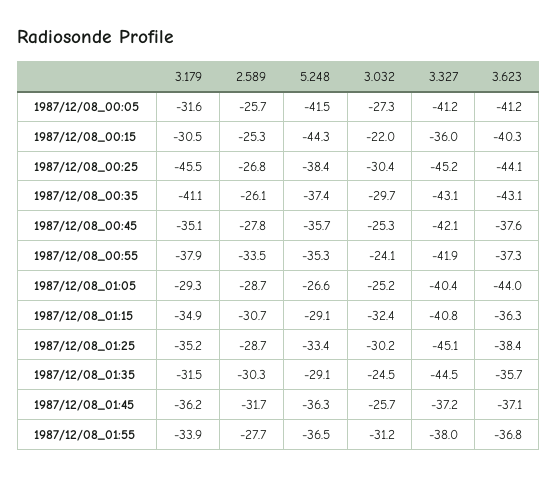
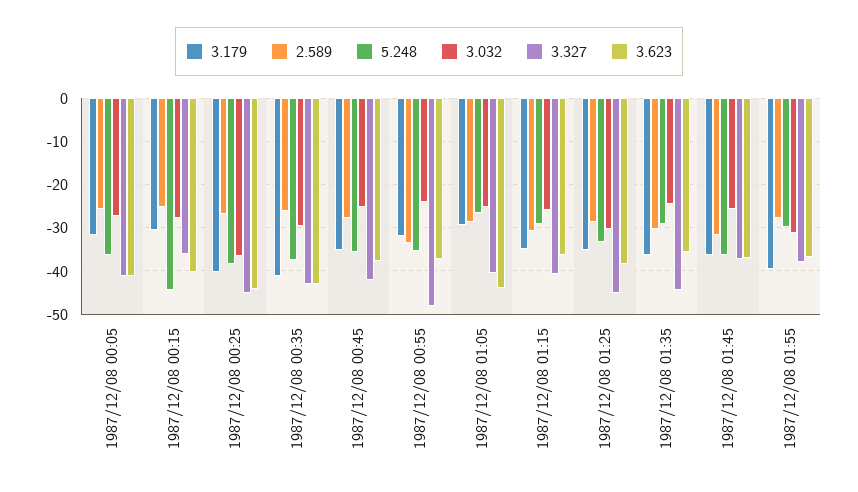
5.248, 1987/12/08_00:05: -41.5 -> -36
3.032, 1987/12/08_00:15: -22 -> -28
3.179, 1987/12/08_00:25: -45.5 -> -40
3.032, 1987/12/08_00:25: -30.4 -> -36
3.179, 1987/12/08_00:55: -37.9 -> -32
3.327, 1987/12/08_00:55: -41.9 -> -48
3.032, 1987/12/08_01:15: -32.4 -> -26
3.179, 1987/12/08_01:35: -31.5 -> -36
3.179, 1987/12/08_01:55: -33.9 -> -40
5.248, 1987/12/08_01:55: -36.5 -> -30

